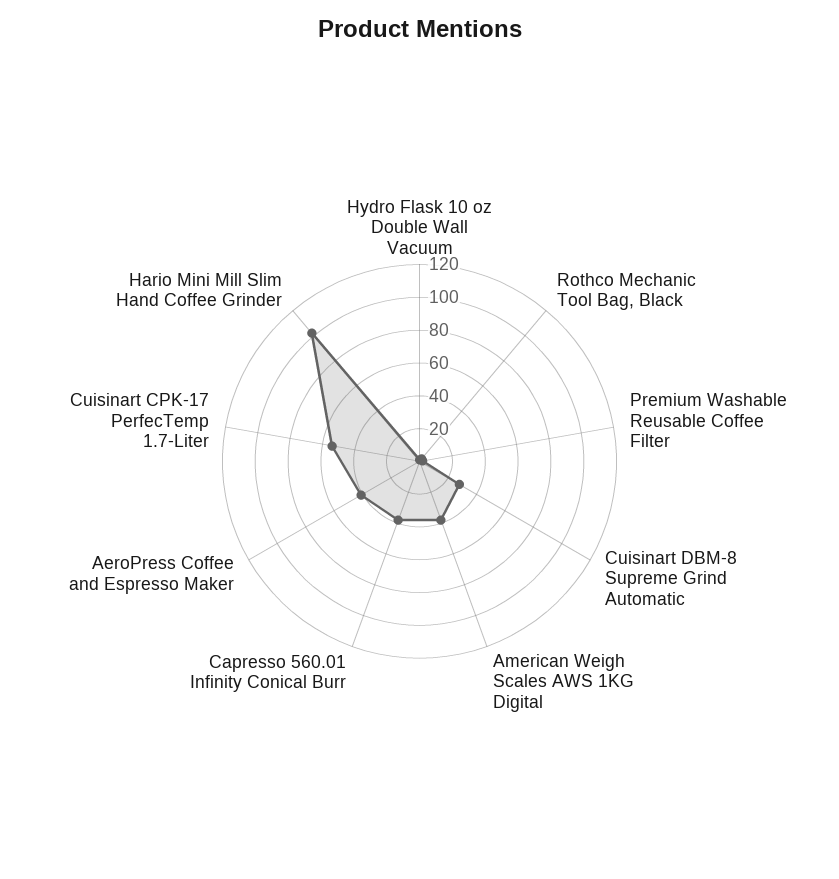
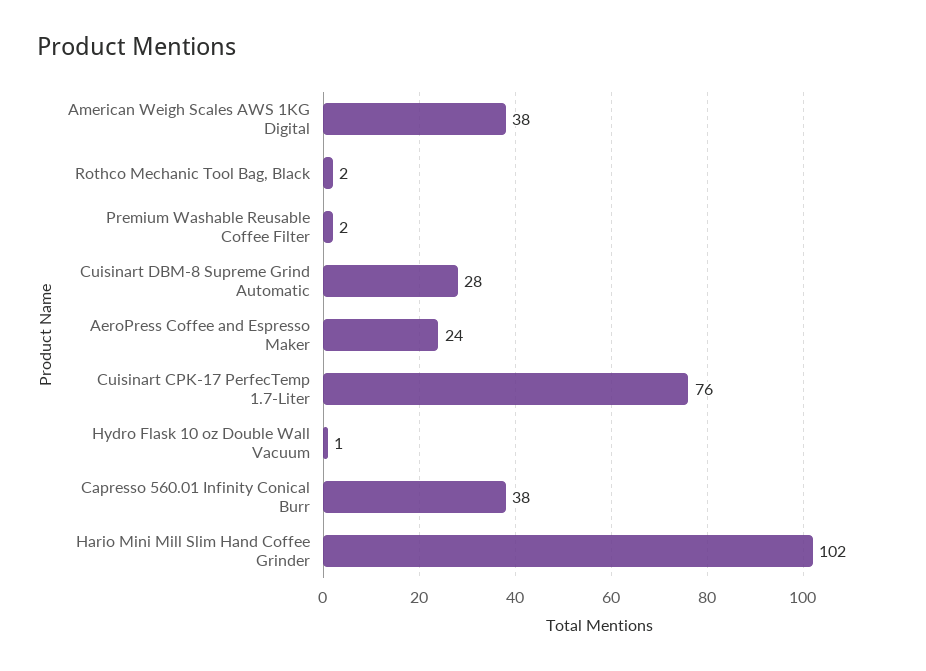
AeroPress Coffee and Espresso Maker: 40 -> 24
Cuisinart CPK-17 PerfecTemp 1.7-Liter: 55 -> 76

